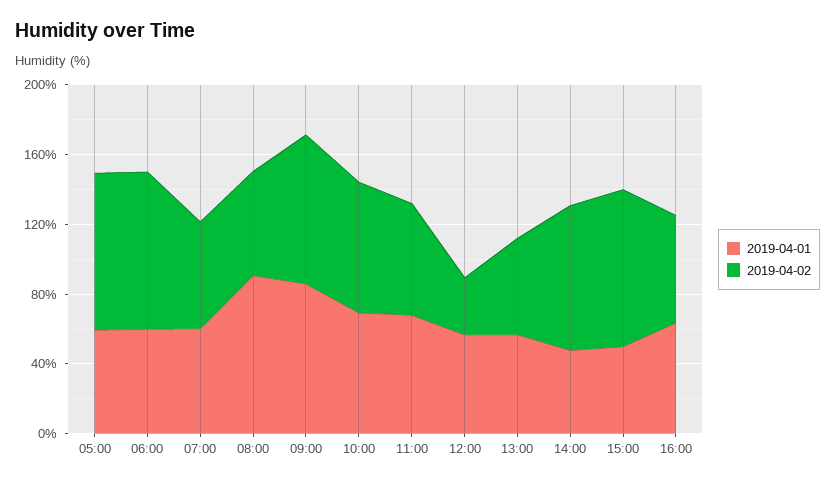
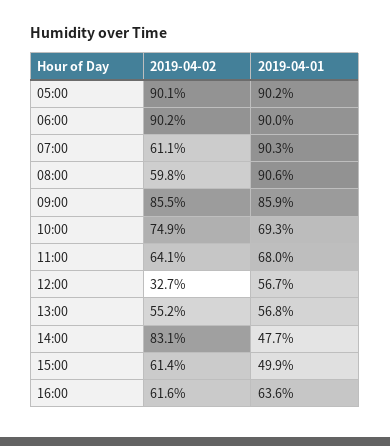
2019-04-01, 05:00: 60 -> 90.2
2019-04-01, 06:00: 60 -> 90
2019-04-01, 07:00: 60 -> 90.3
2019-04-02, 15:00: 90 -> 61.4

